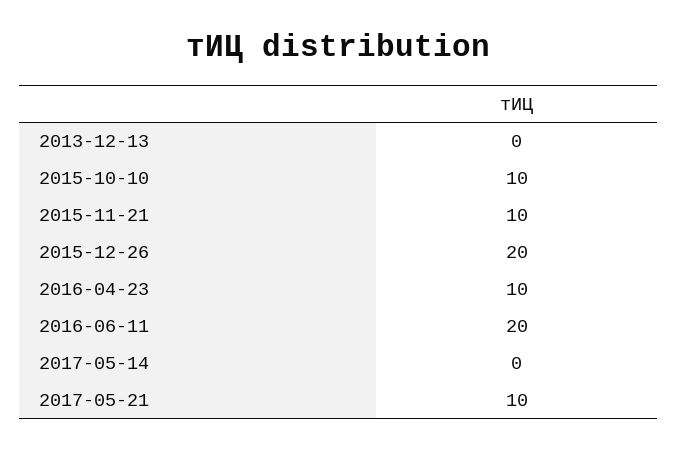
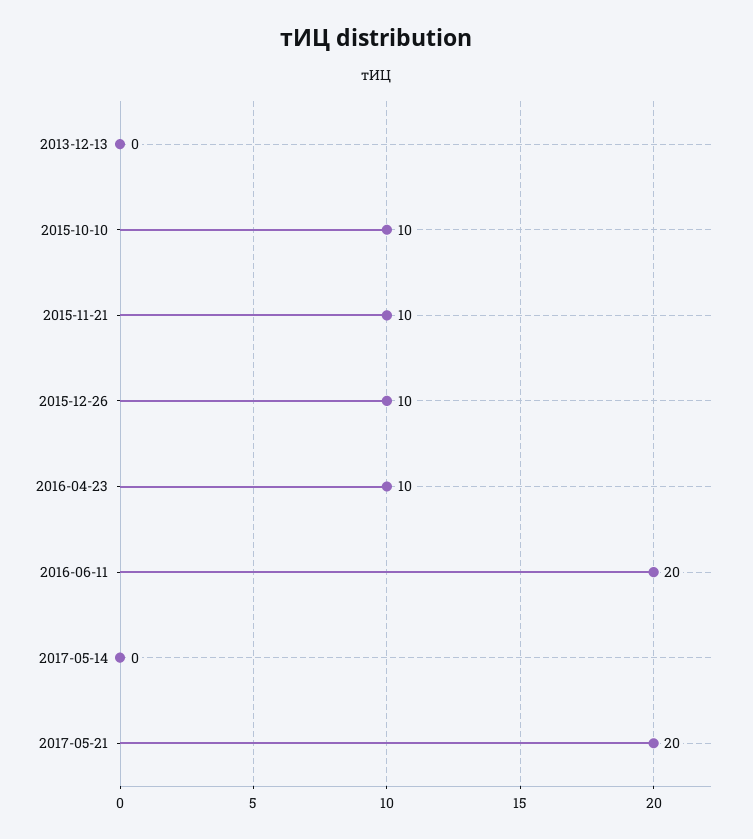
2015-12-26: 20 -> 10
2017-05-21: 10 -> 20

